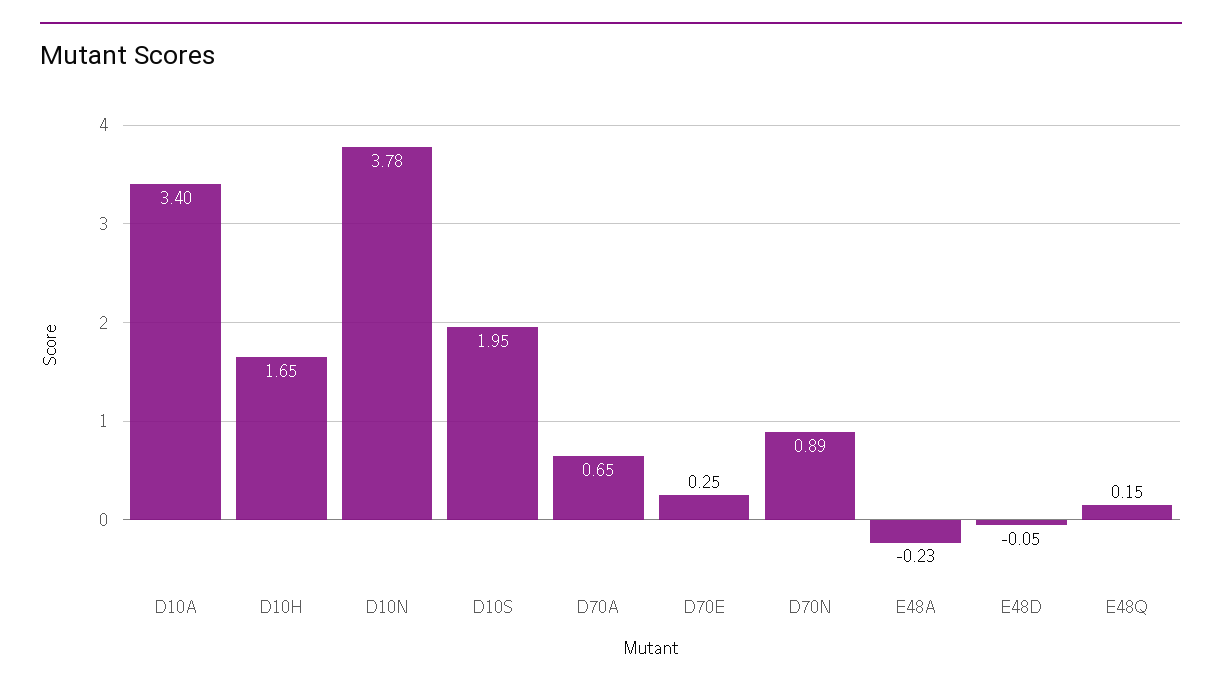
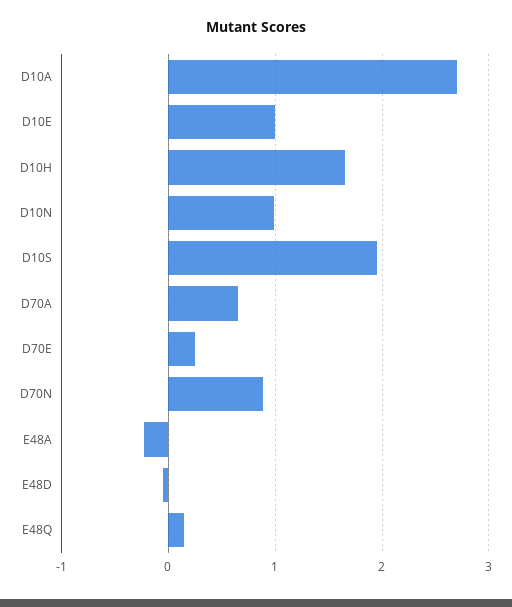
D10A: 3.4 -> 2.7
D10N: 3.78 -> 1
D10E: none -> 1

